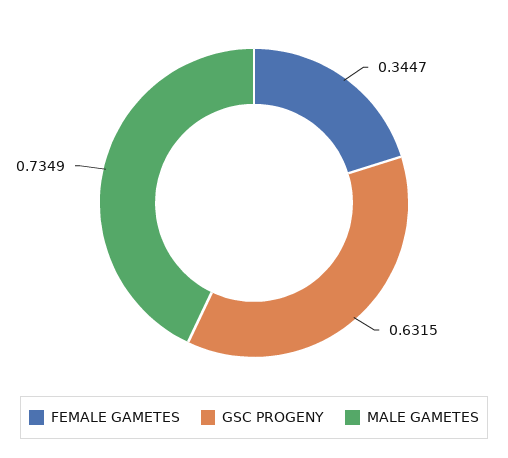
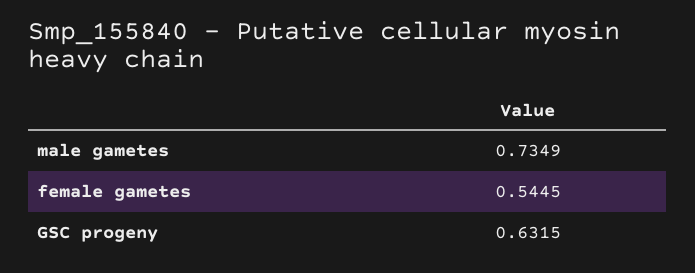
FEMALE GAMETES: 0.3447 -> 0.5445

